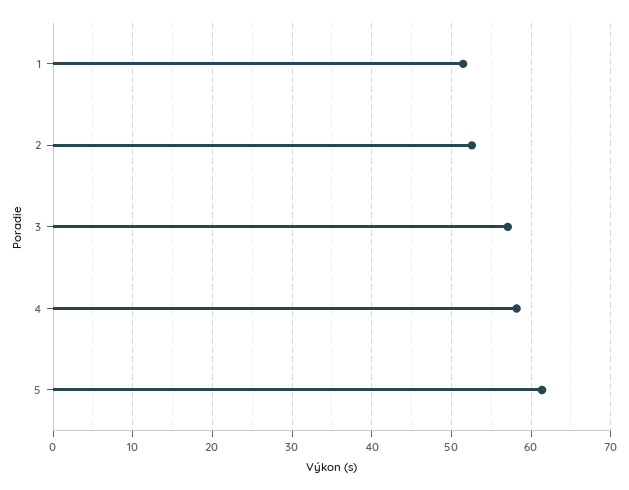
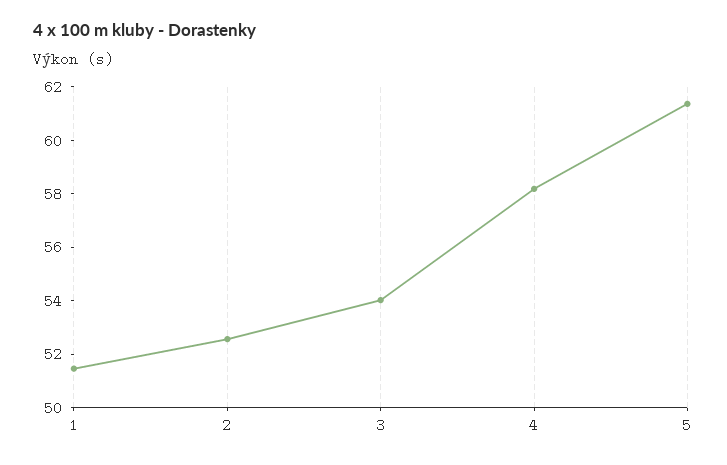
3: 57 -> 54

